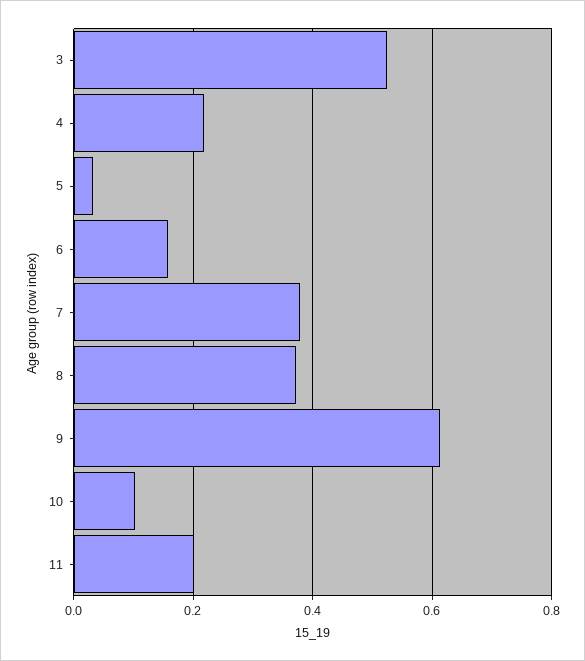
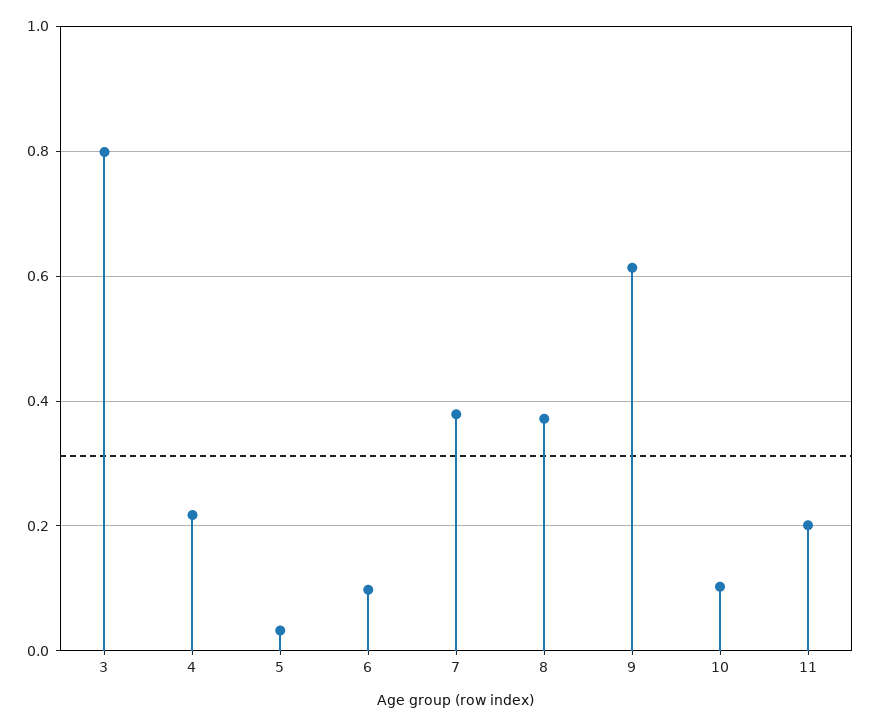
3: 0.52 -> 0.8
6: 0.16 -> 0.1

